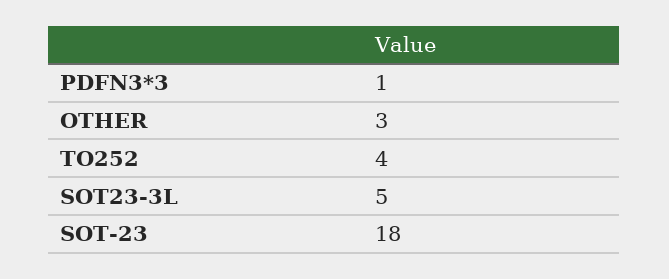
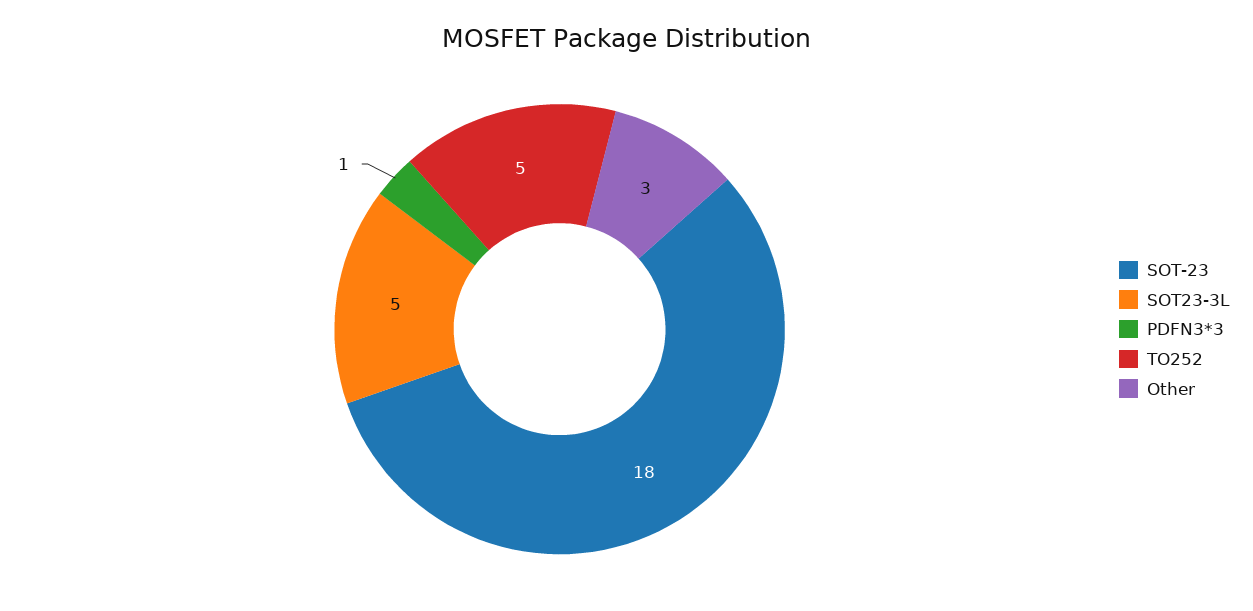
TO252: 4 -> 5

